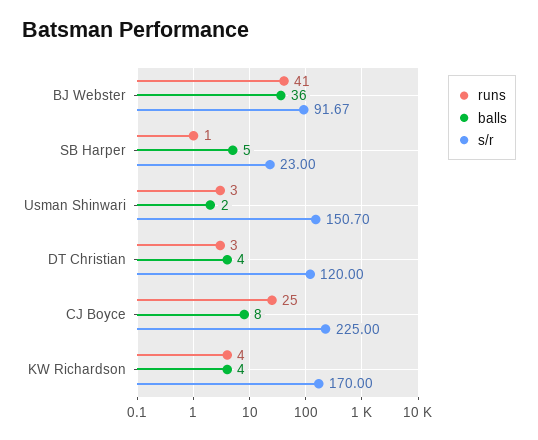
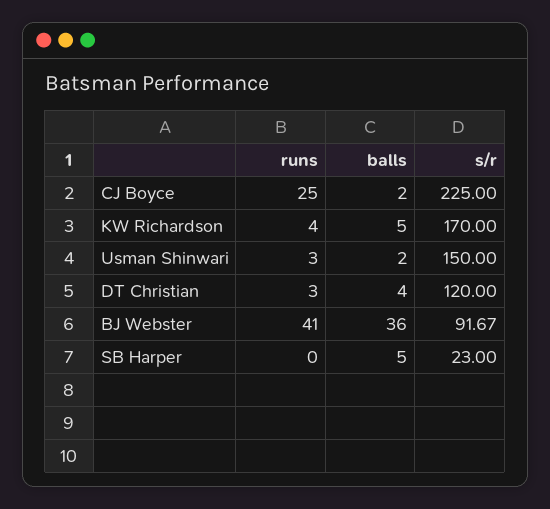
runs, SB Harper: 1 -> 0
s/r, Usman Shinwari: 150.7 -> 150
balls, CJ Boyce: 8 -> 2
balls, KW Richardson: 4 -> 5

